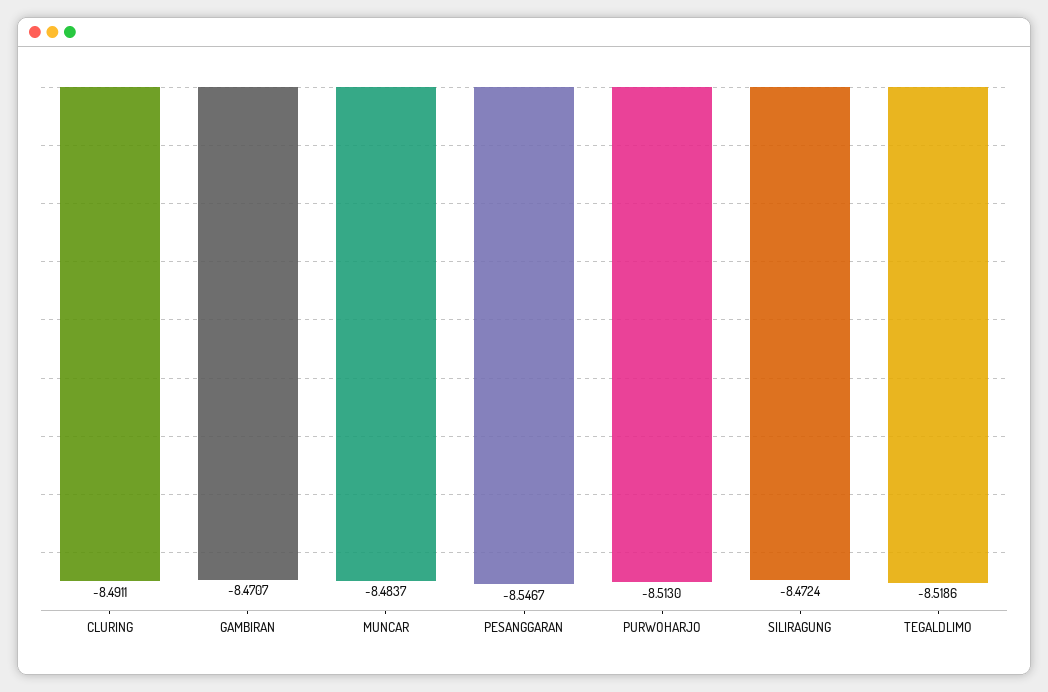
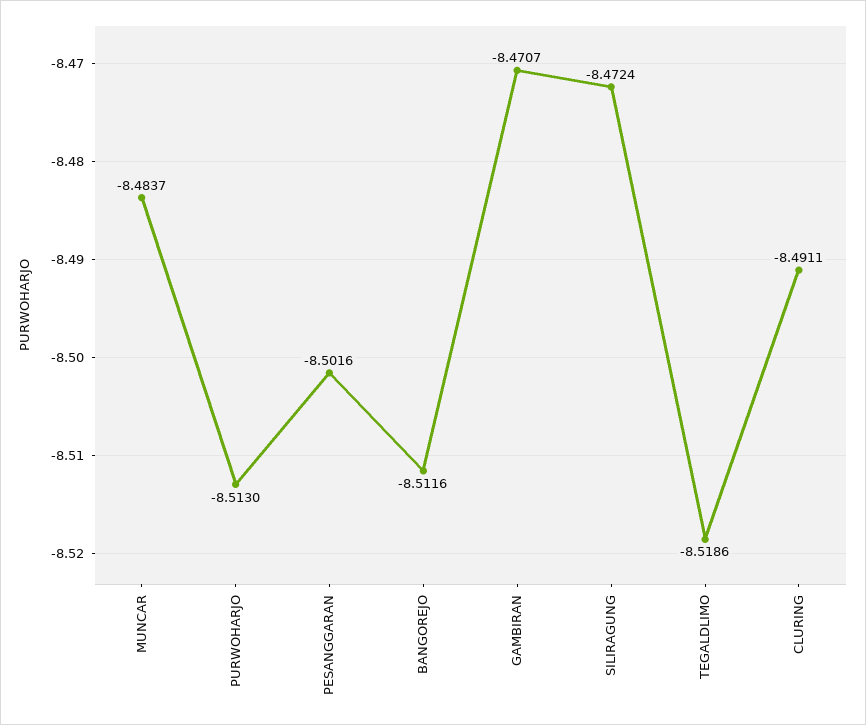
PESANGGARAN: -8.5467 -> -8.5016
BANGOREJO: none -> -8.5116

